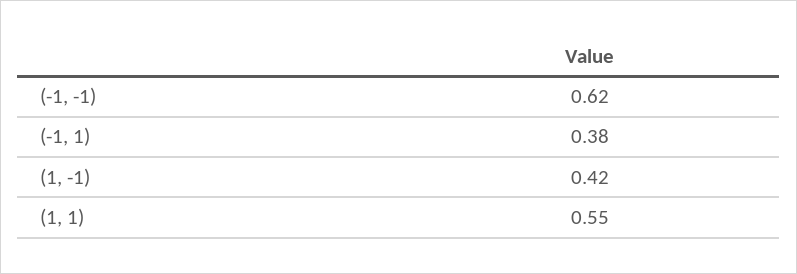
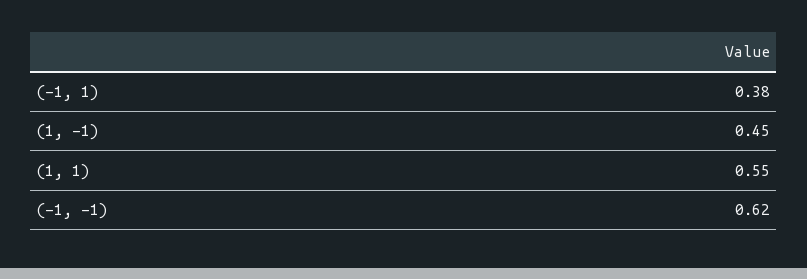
(1, -1): 0.42 -> 0.45

